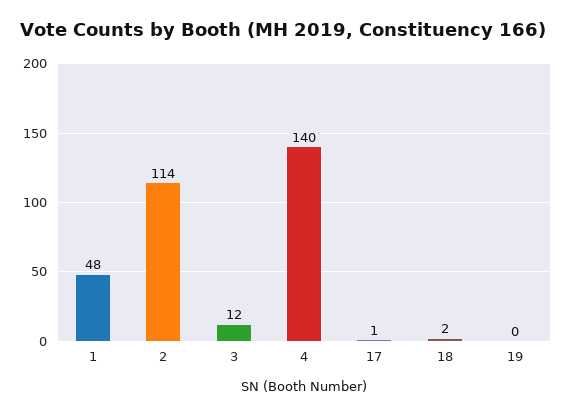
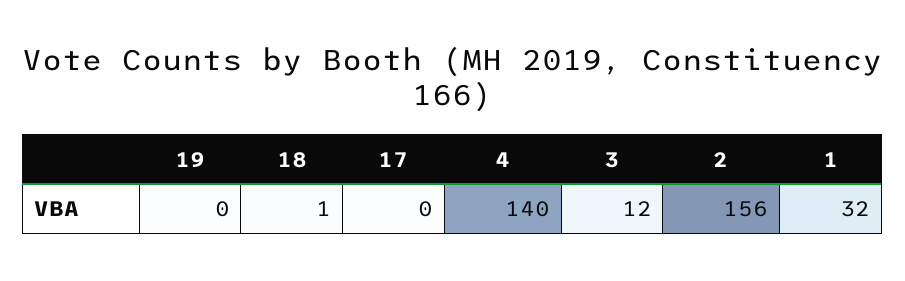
1: 48 -> 32
2: 114 -> 156
17: 1 -> 0
18: 2 -> 1

